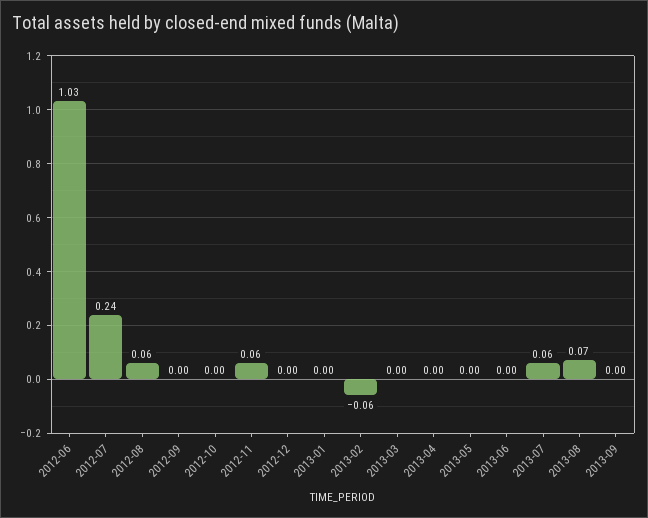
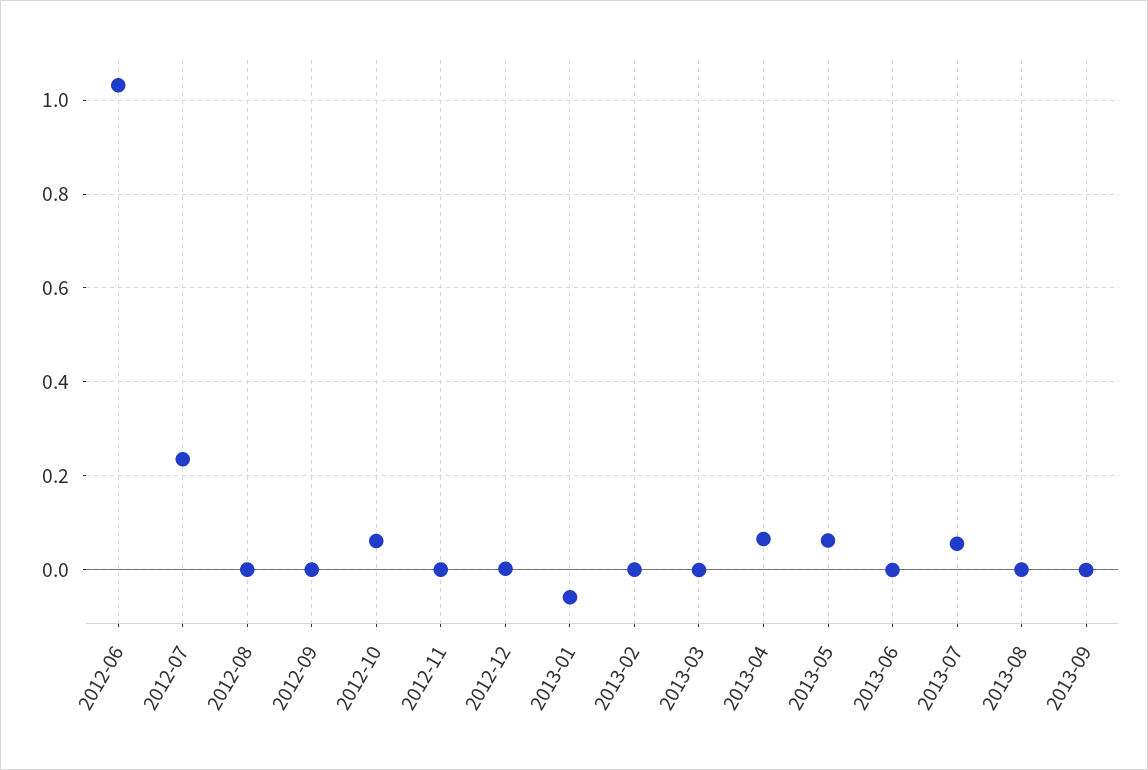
2012-08: 0.06 -> 0
2012-10: 0 -> 0.06
2012-11: 0.06 -> 0
2013-01: 0 -> -0.06
2013-02: -0.06 -> 0
2013-04: 0 -> 0.06
2013-05: 0 -> 0.06
2013-08: 0.07 -> 0

